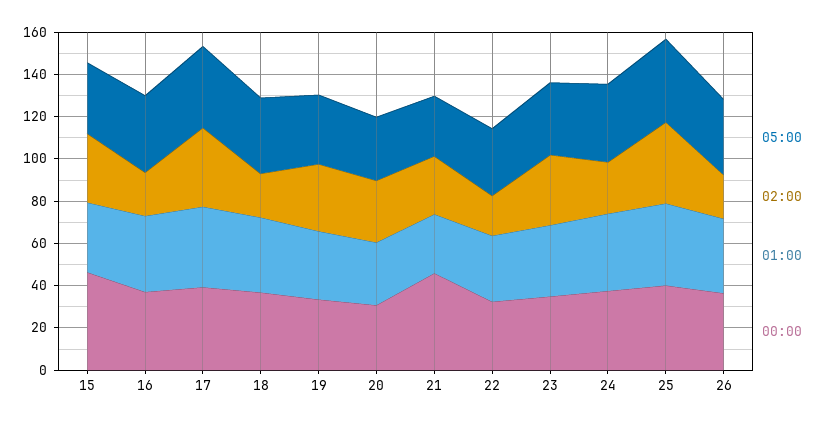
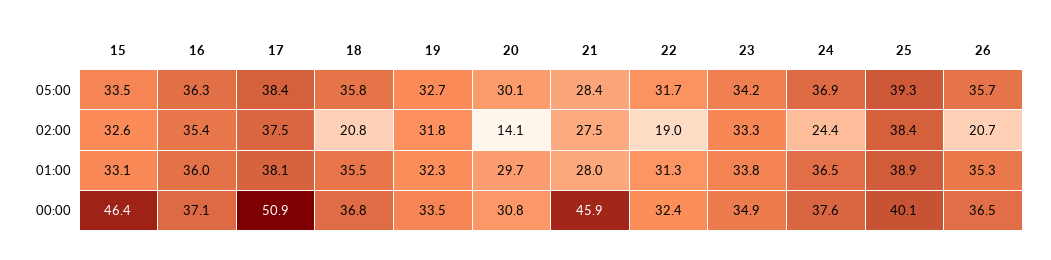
02:00, 16: 20 -> 35.4
00:00, 17: 40 -> 50.9
02:00, 20: 30 -> 14.1

